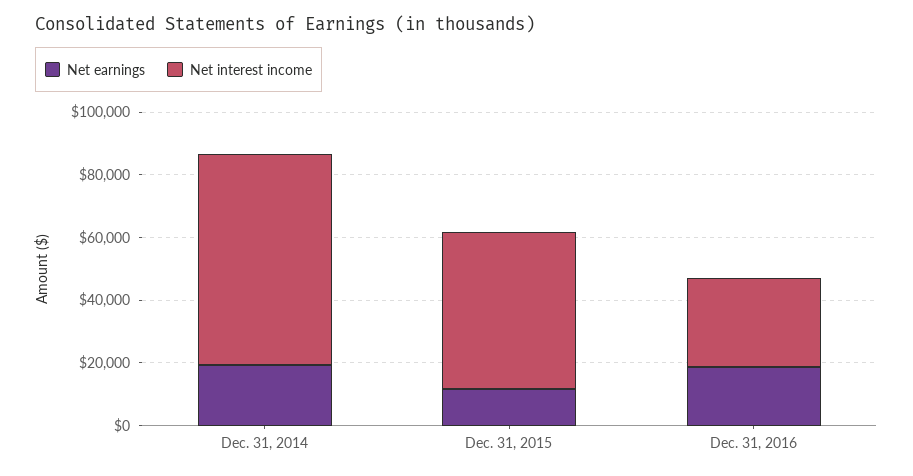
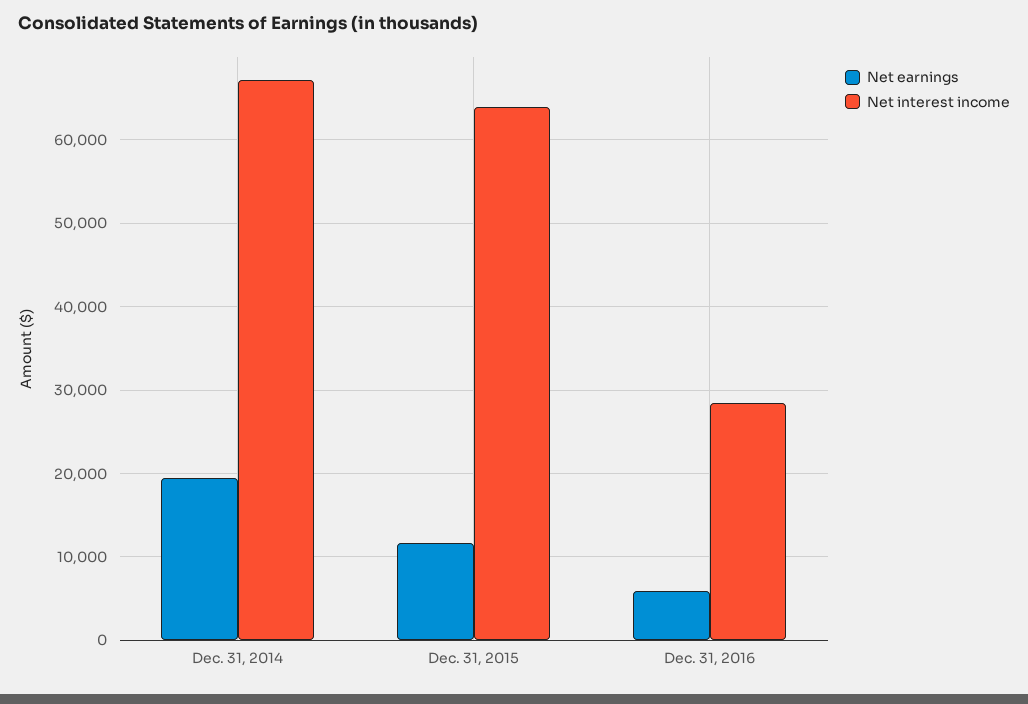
Net interest income, Dec. 31, 2015: 50000 -> 64000
Net earnings, Dec. 31, 2016: 20000 -> 6000

